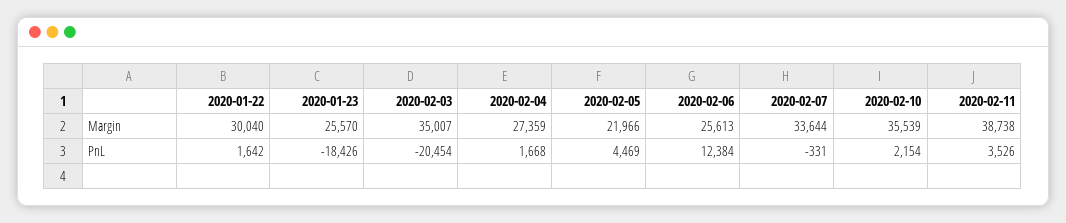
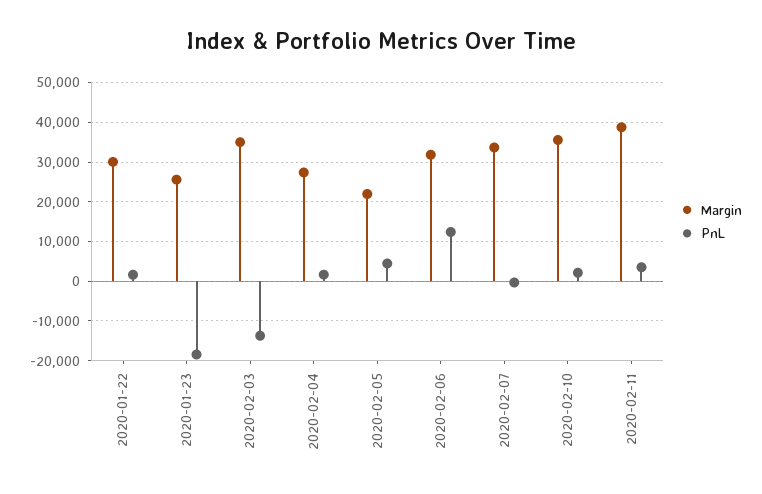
Margin, 2020-02-06: 25613 -> 32000
PnL, 2020-02-03: -20454 -> -14000

